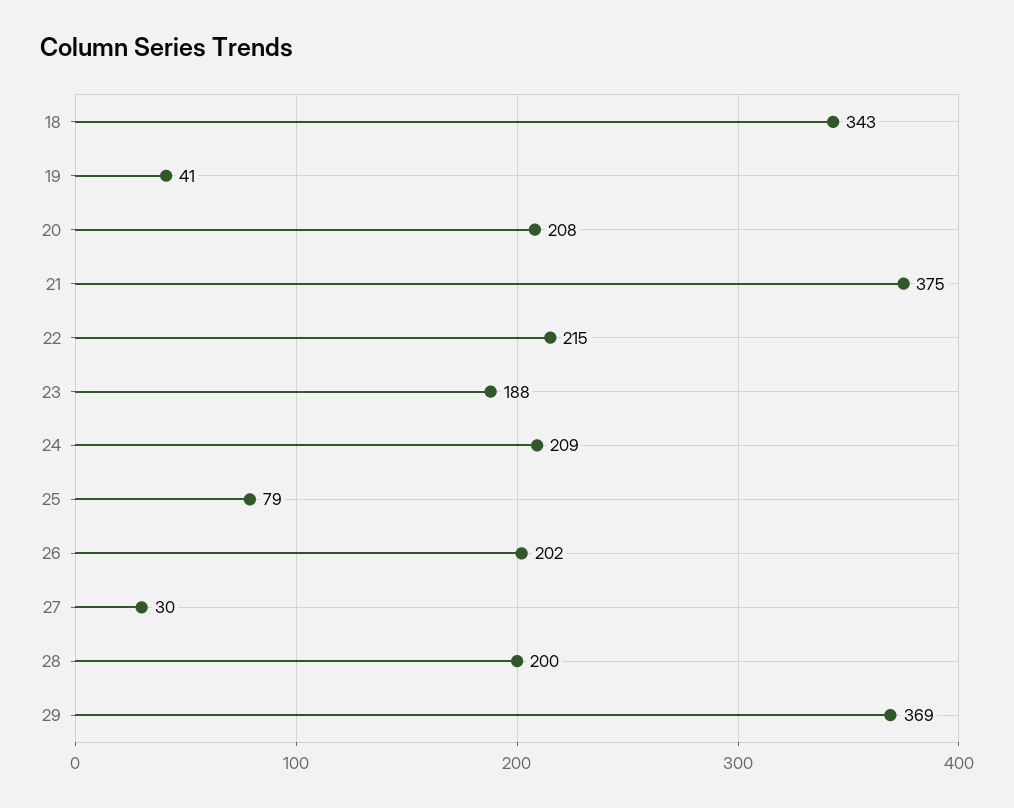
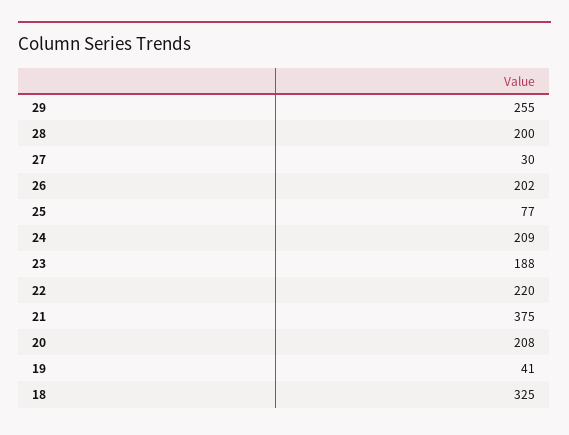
18: 343 -> 325
22: 215 -> 220
25: 79 -> 77
29: 369 -> 255

